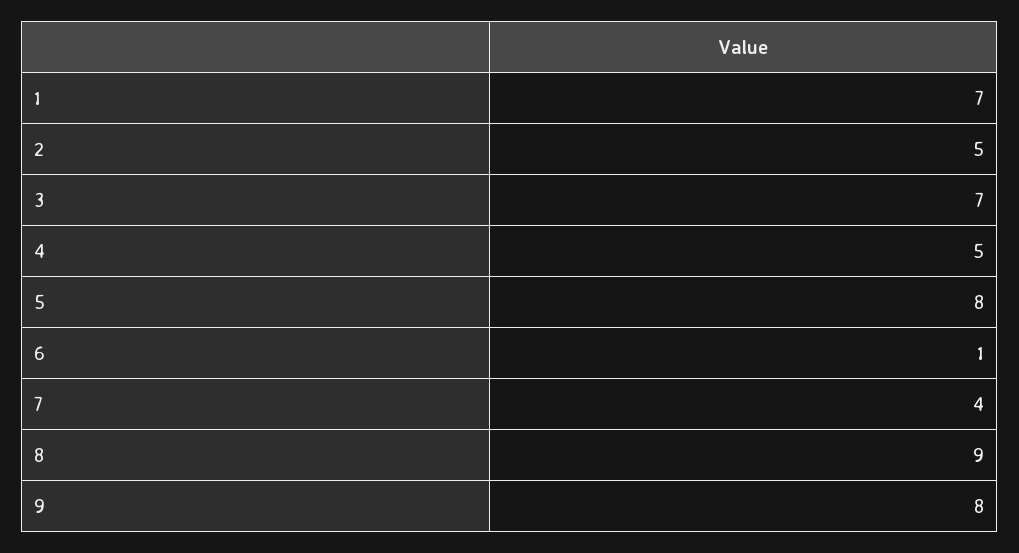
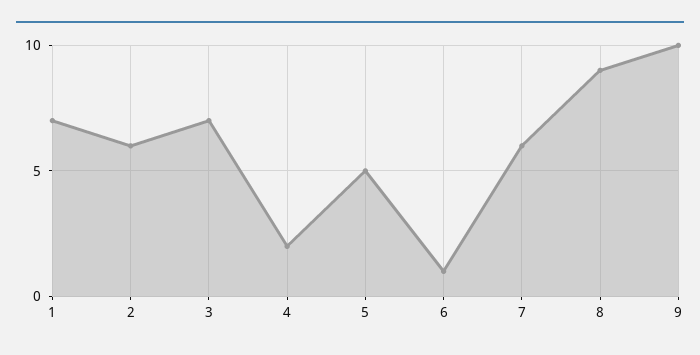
2: 5 -> 6
4: 5 -> 2
5: 8 -> 5
7: 4 -> 6
9: 8 -> 10

